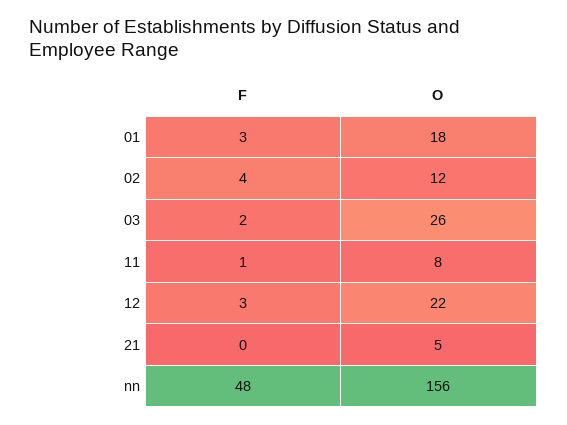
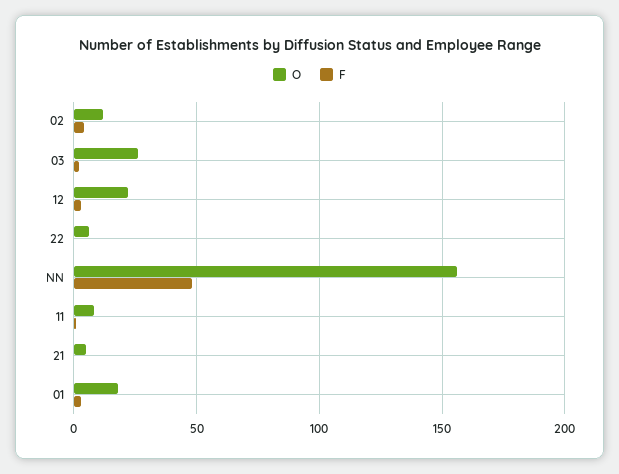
O, 22: none -> 5
F, 22: none -> 0

